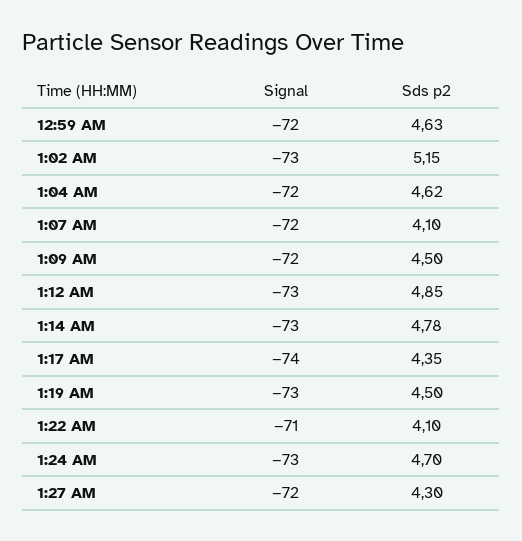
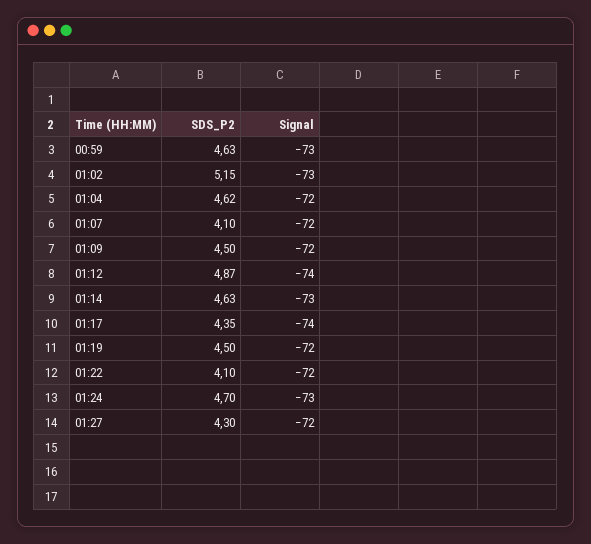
Signal, 12:59 AM: -72 -> -73
Signal, 1:12 AM: -73 -> -74
Sds p2, 1:12 AM: 4.85 -> 4.87
Sds p2, 1:14 AM: 4.78 -> 4.63
Signal, 1:19 AM: -73 -> -72
Signal, 1:22 AM: -71 -> -72

